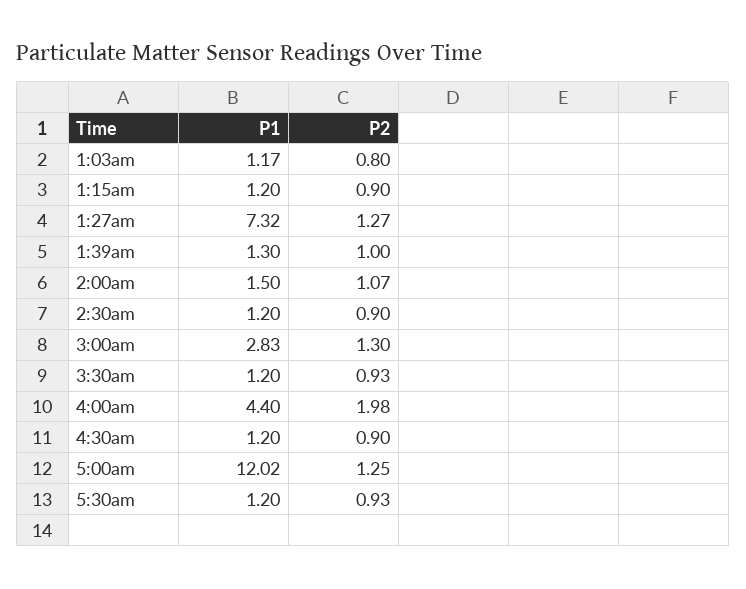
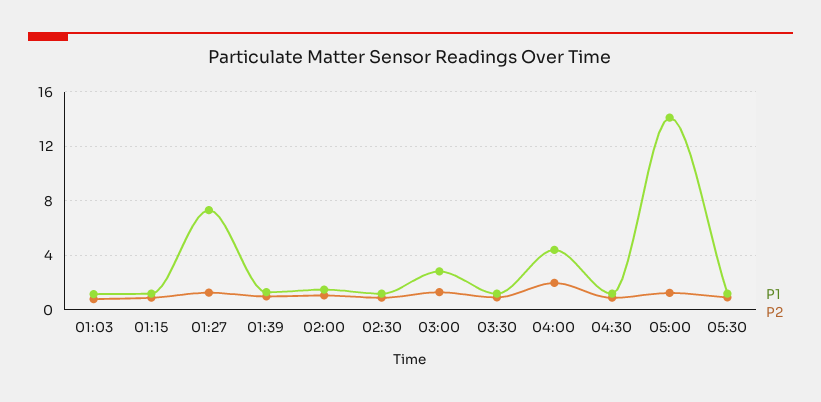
P1, 5:00am: 12.02 -> 14

